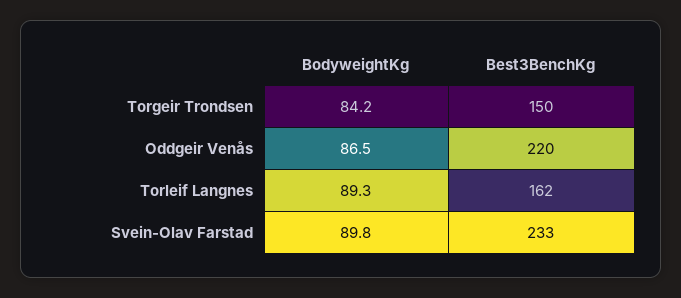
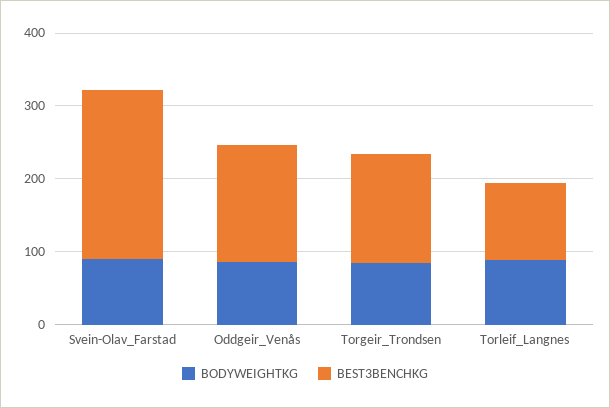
Best3BenchKg, Oddgeir Venås: 220 -> 160
Best3BenchKg, Torleif Langnes: 162 -> 100

